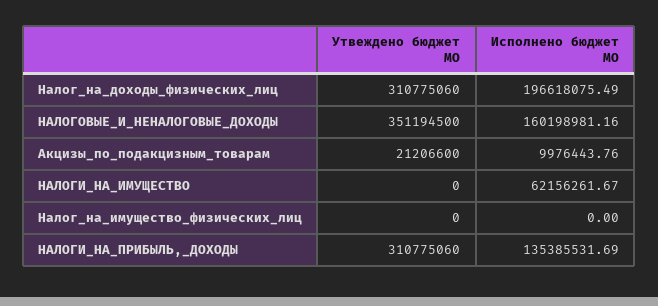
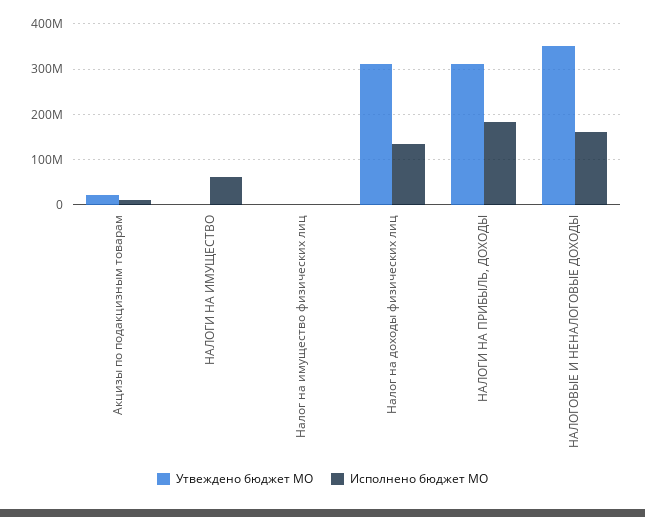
Исполнено бюджет МО, Налог_на_доходы_физических_лиц: 196618075.49 -> 140000000
Исполнено бюджет МО, НАЛОГИ_НА_ПРИБЫЛЬ,_ДОХОДЫ: 135385531.69 -> 180000000

